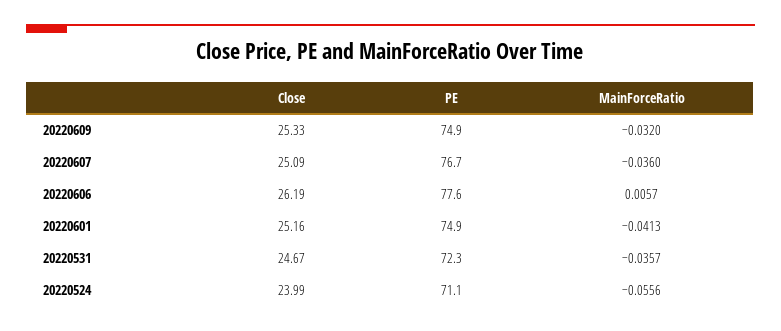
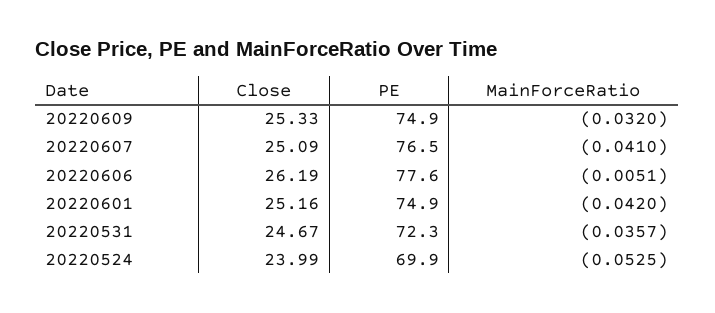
PE, 20220607: 76.7 -> 76.5
MainForceRatio, 20220607: -0.036 -> -0.041
MainForceRatio, 20220606: 0.0057 -> -0.0051
MainForceRatio, 20220601: -0.0413 -> -0.042
PE, 20220524: 71.1 -> 69.9
MainForceRatio, 20220524: -0.0556 -> -0.0525

